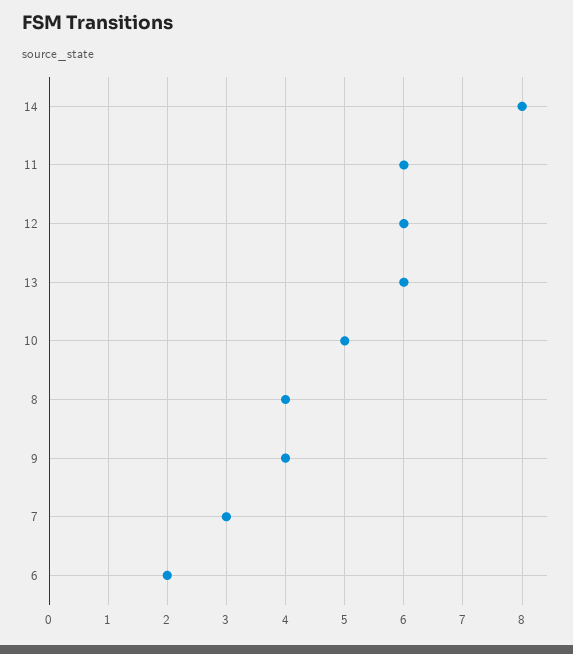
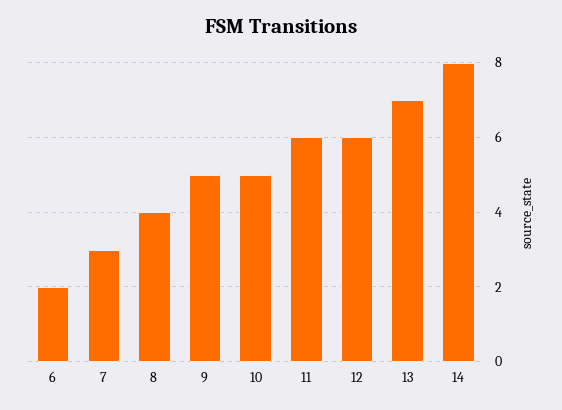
13: 6 -> 7
9: 4 -> 5

